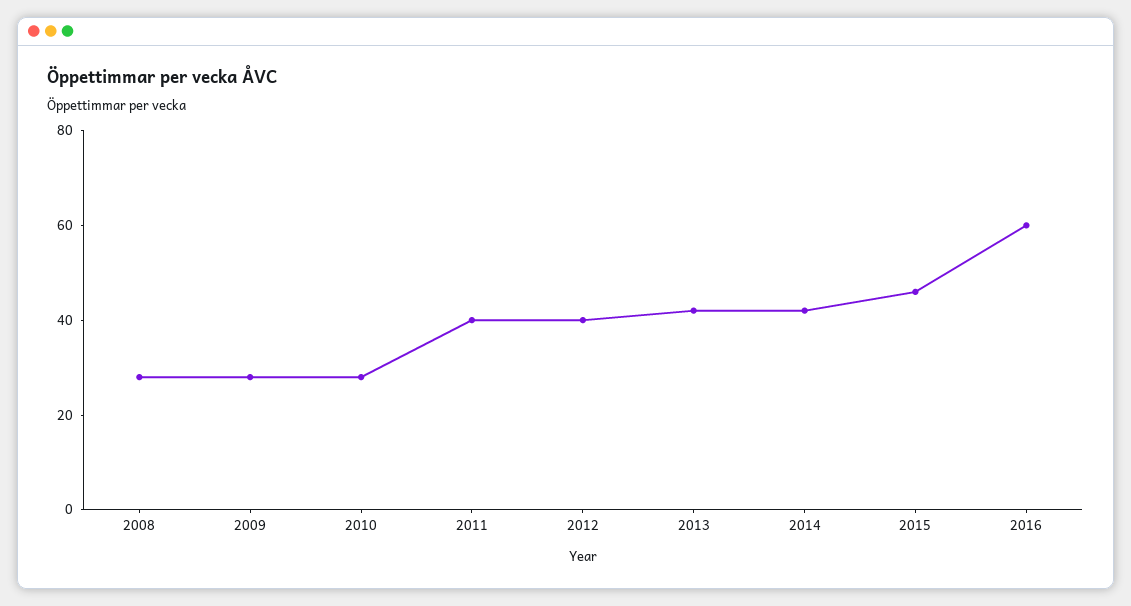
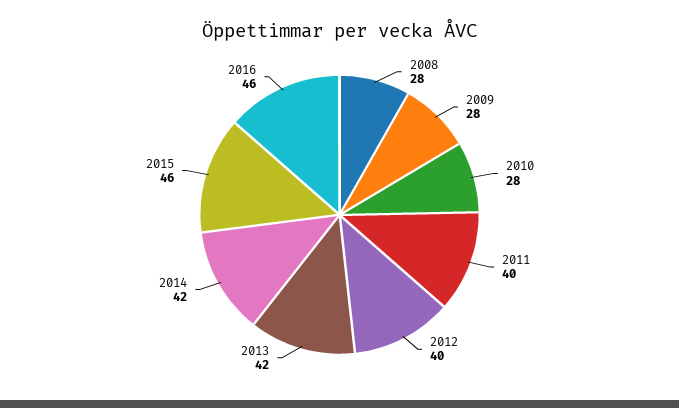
2016: 60 -> 46

